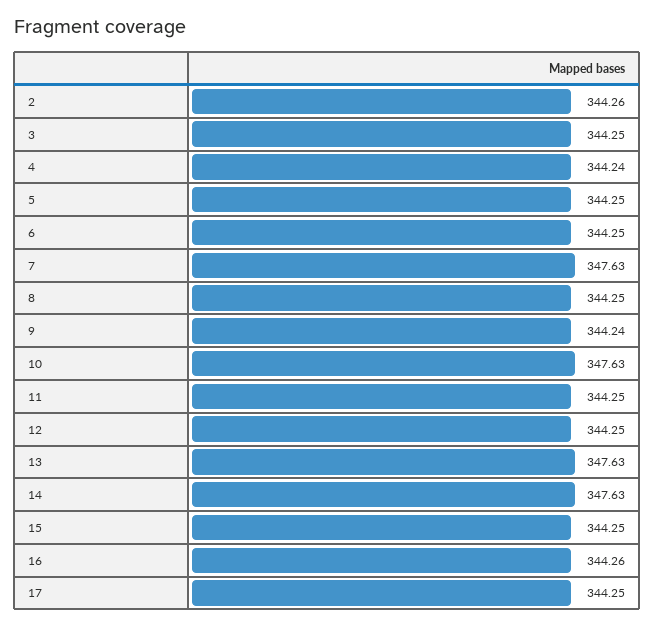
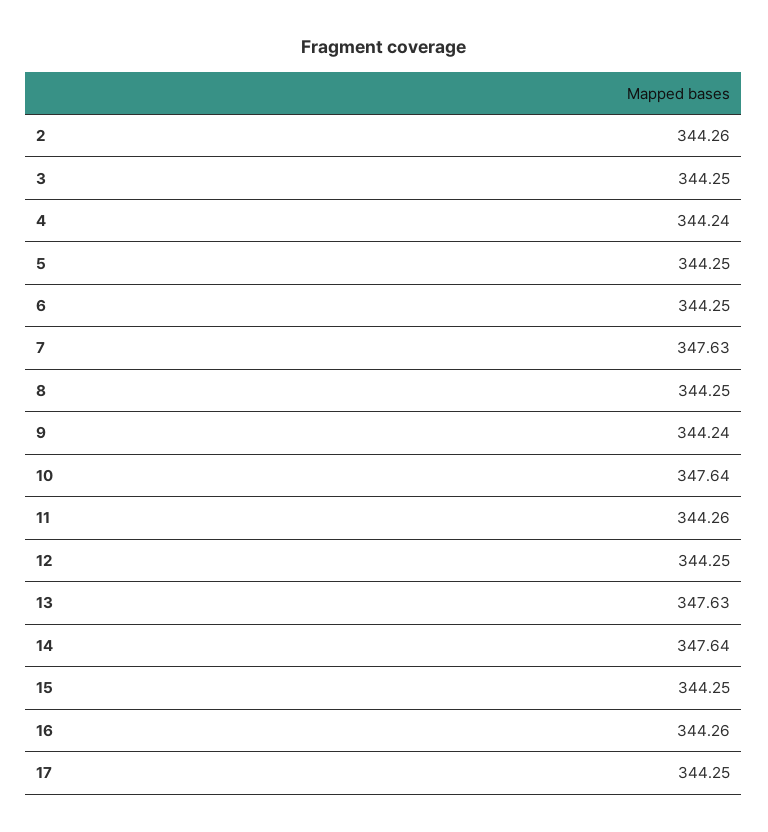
10: 347.63 -> 347.64
11: 344.25 -> 344.26
14: 347.63 -> 347.64

